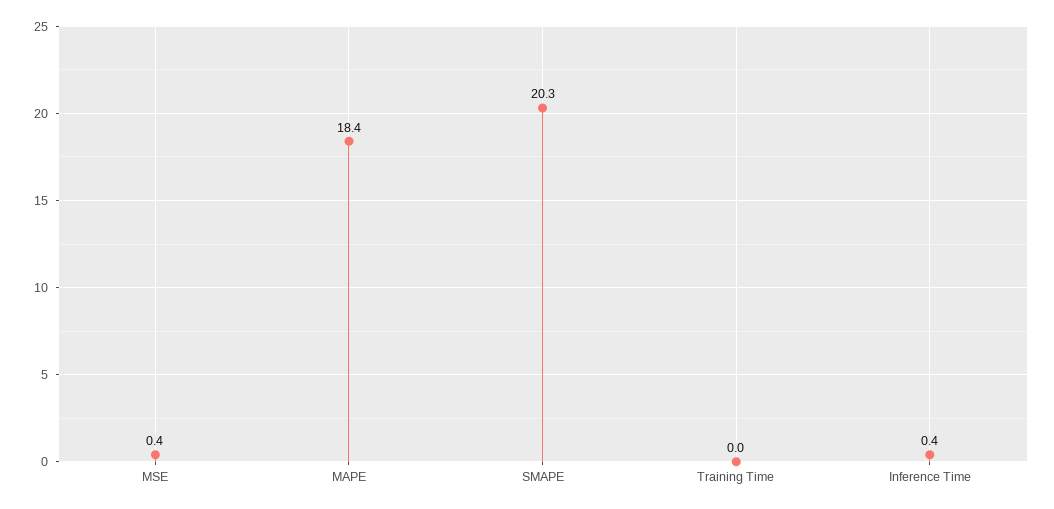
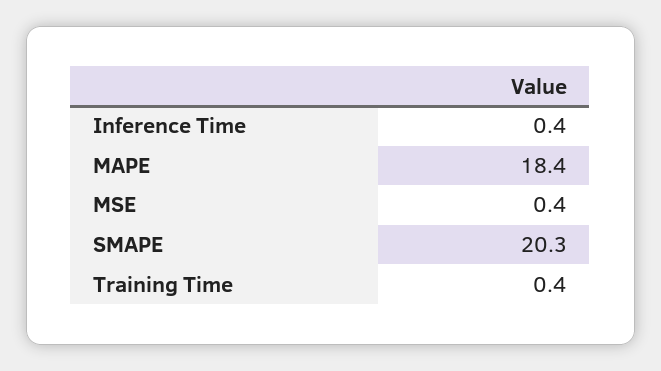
Training Time: 0 -> 0.4

